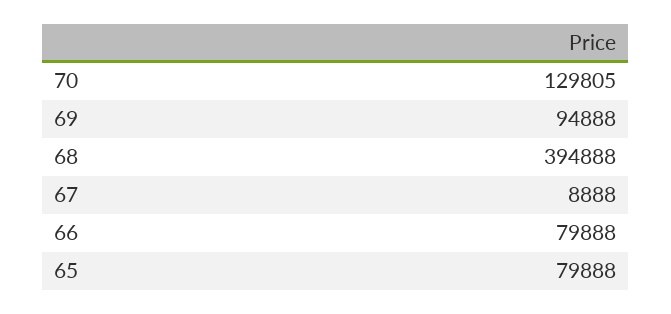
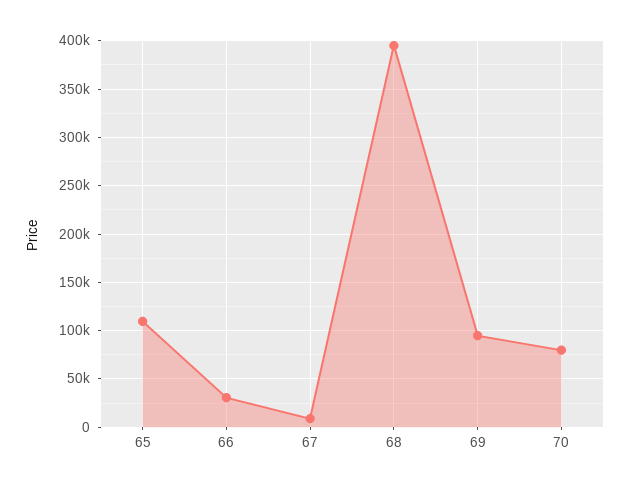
70: 129805 -> 80000
66: 79888 -> 30000
65: 79888 -> 110000

